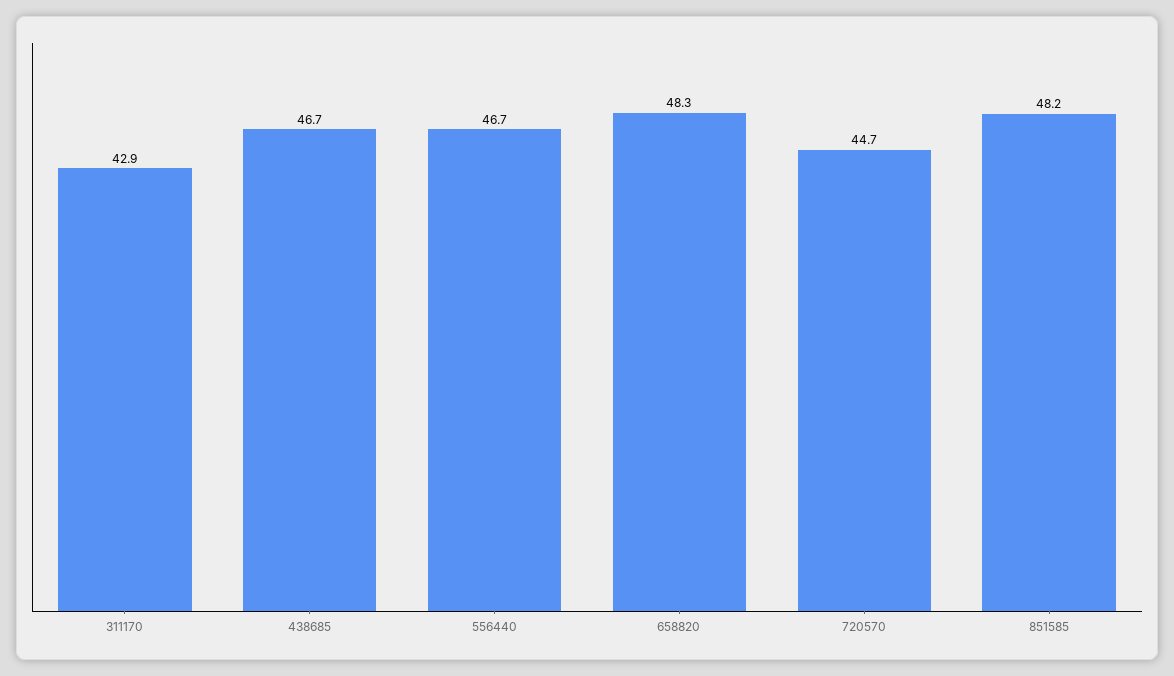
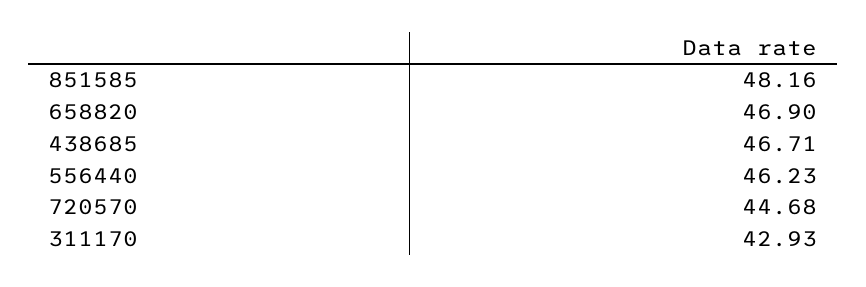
556440: 46.7 -> 46.23
658820: 48.3 -> 46.9

